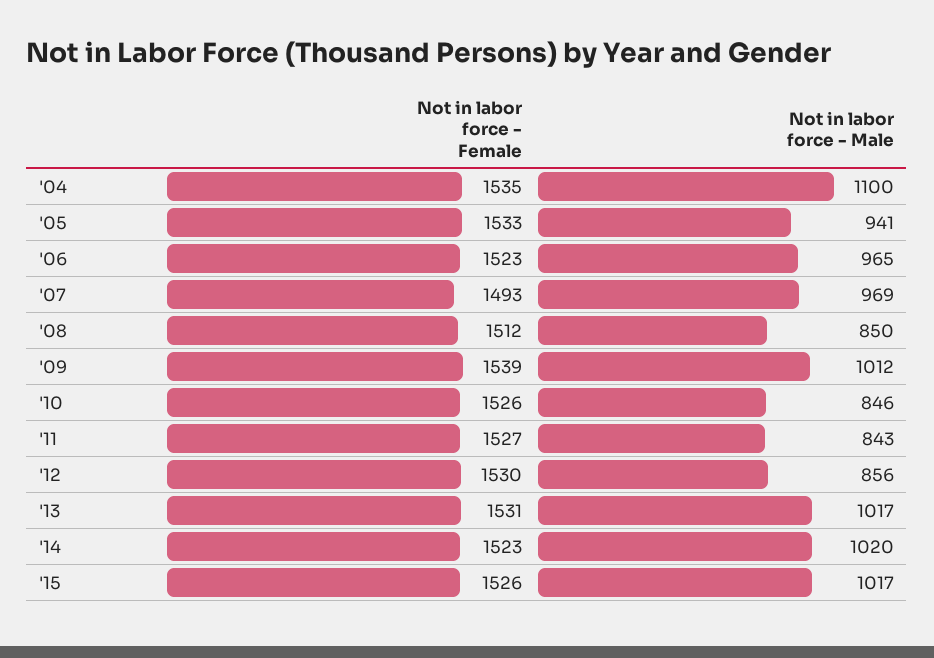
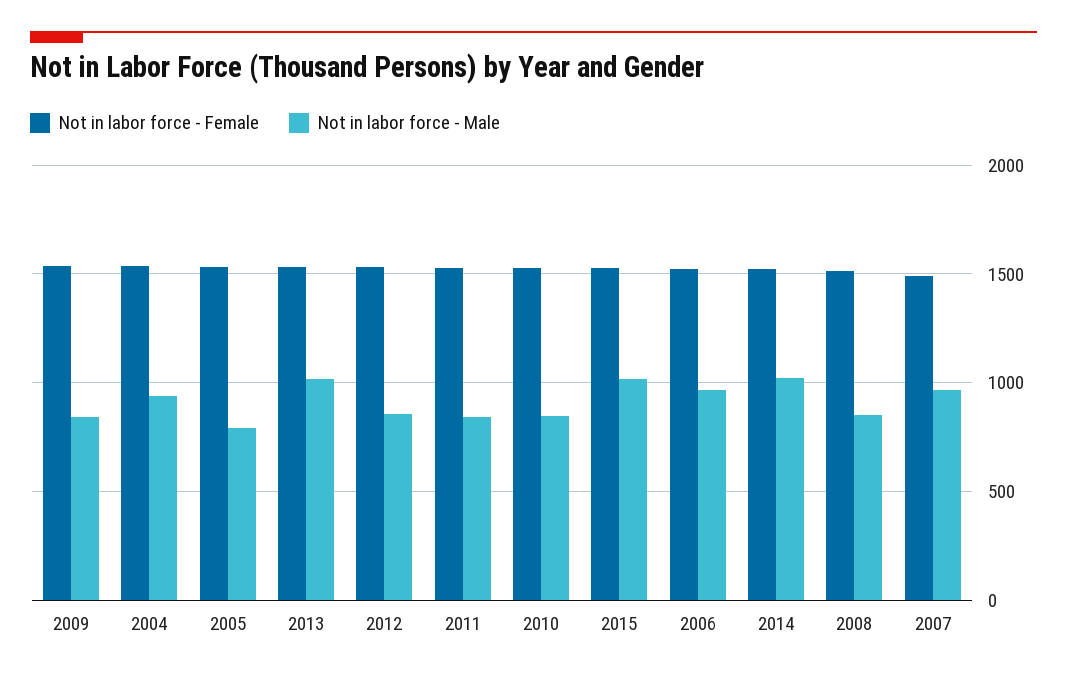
Not in labor force - Male, '04: 1100 -> 950
Not in labor force - Male, '05: 941 -> 800
Not in labor force - Male, '09: 1012 -> 850

